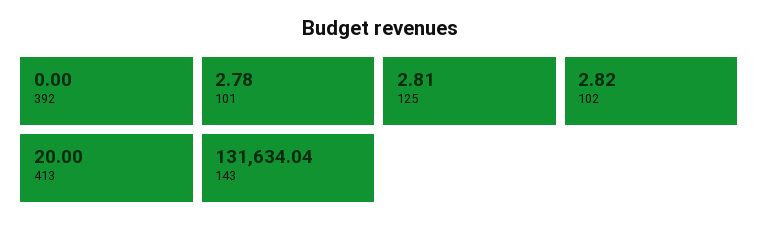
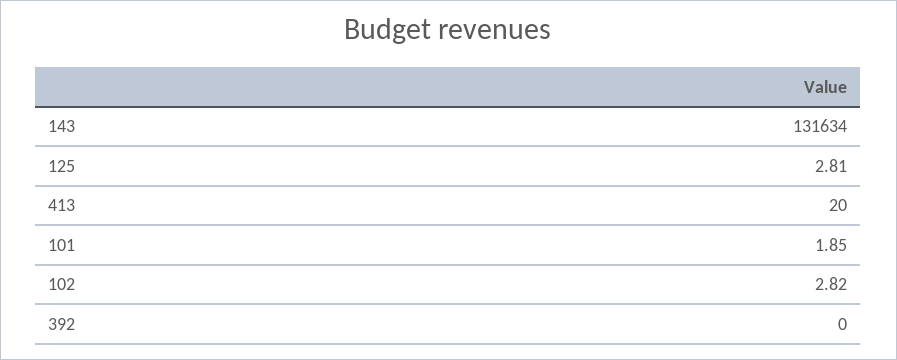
101: 2.78 -> 1.85
143: 131634.04 -> 131634

